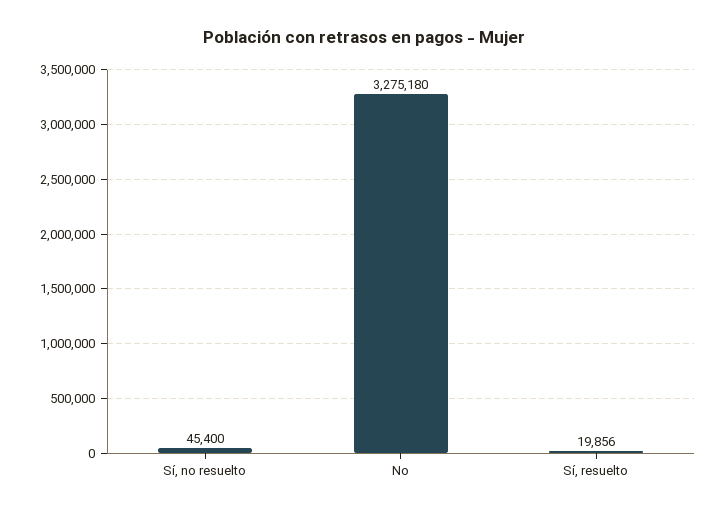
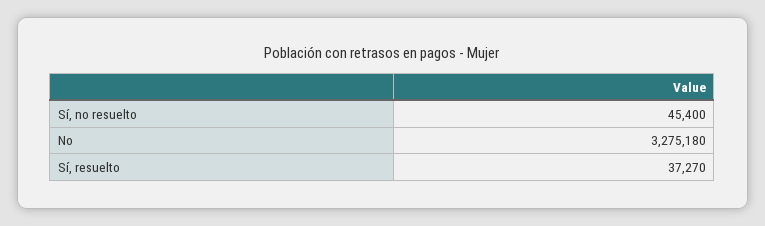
Sí, resuelto: 19856 -> 37270

